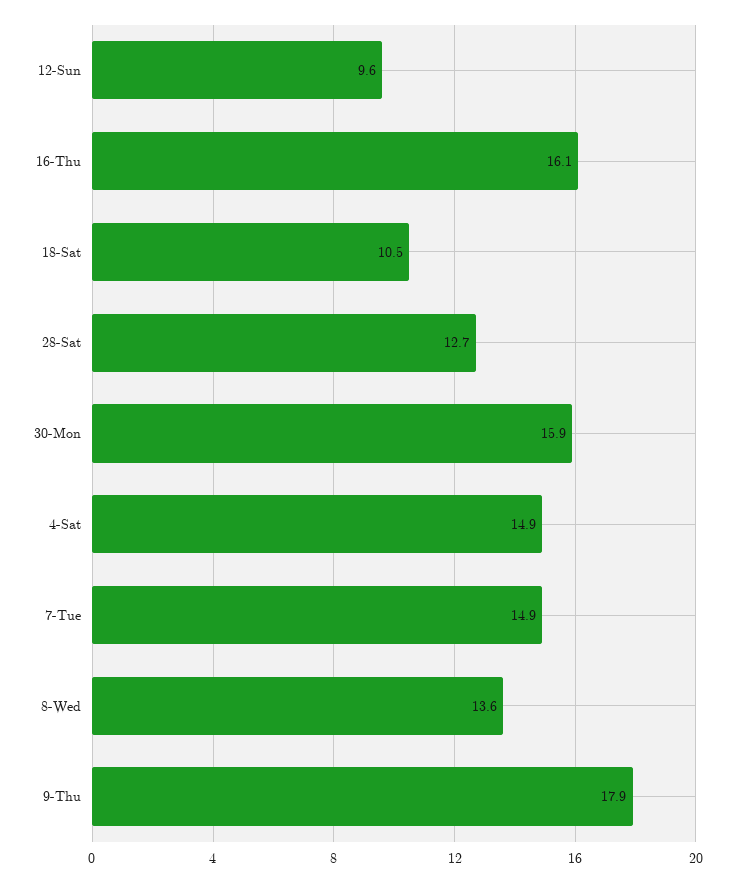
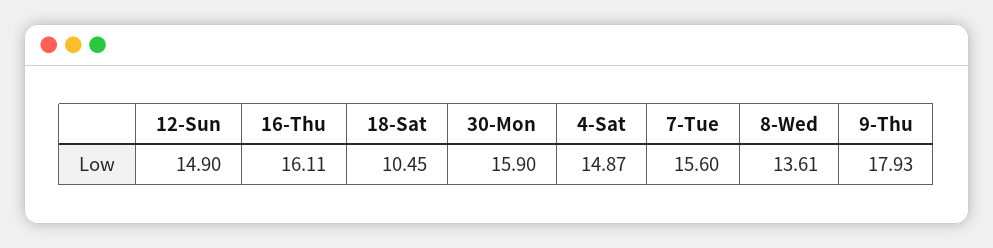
12-Sun: 9.6 -> 14.9
28-Sat: 12.7 -> none
7-Tue: 14.9 -> 15.6

